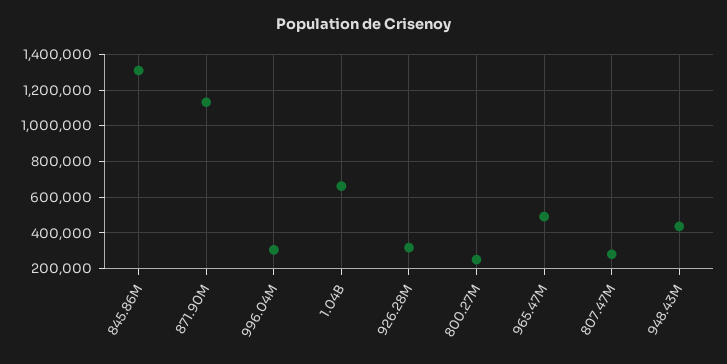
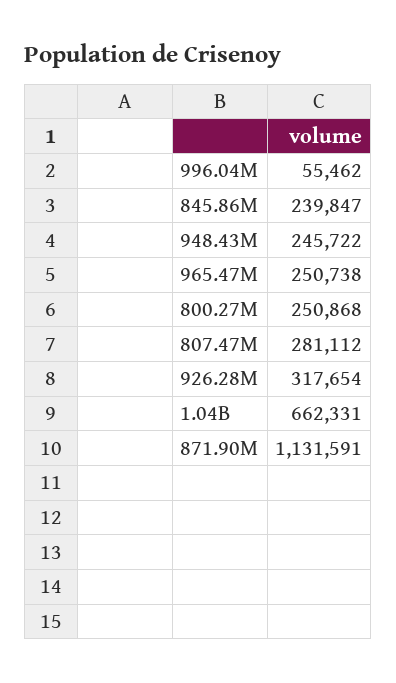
845.86M: 1300000 -> 239847
996.04M: 300000 -> 55462
965.47M: 500000 -> 250738
948.43M: 450000 -> 245722

